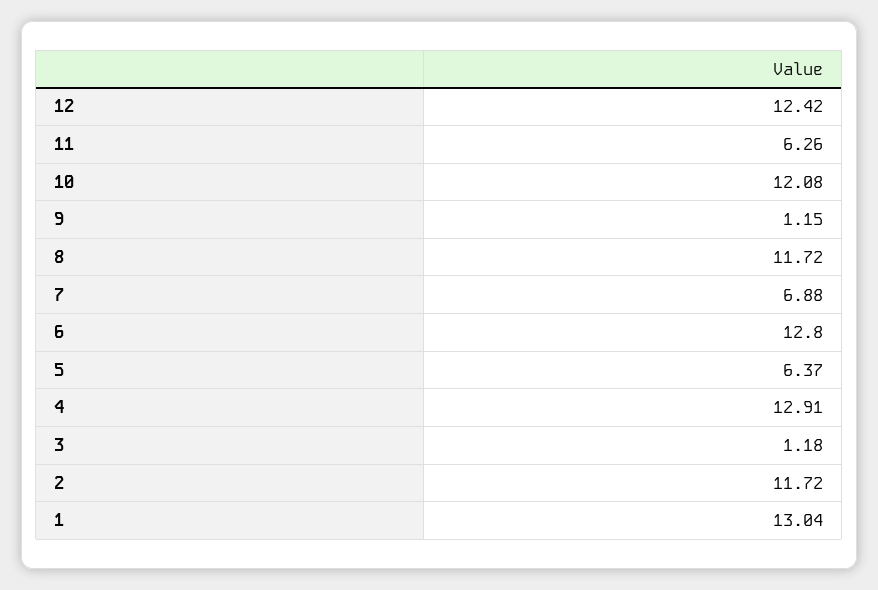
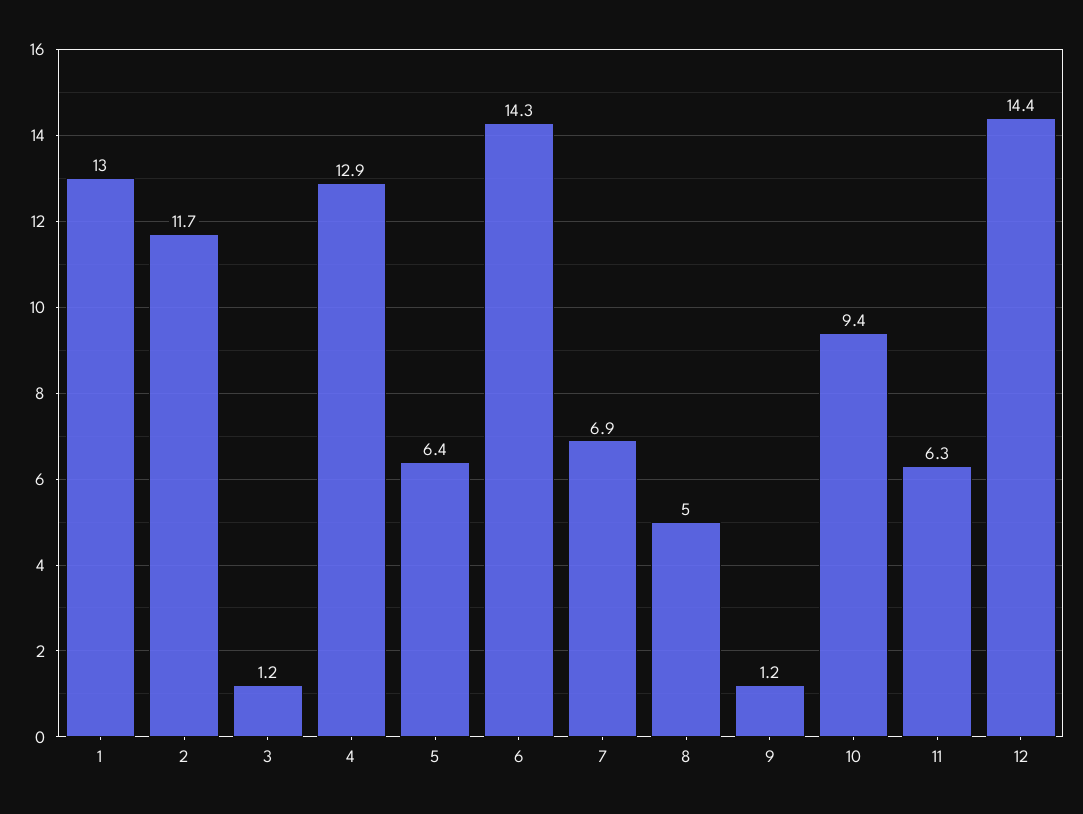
12: 12.42 -> 14.4
10: 12.08 -> 9.4
8: 11.72 -> 5
6: 12.8 -> 14.3

